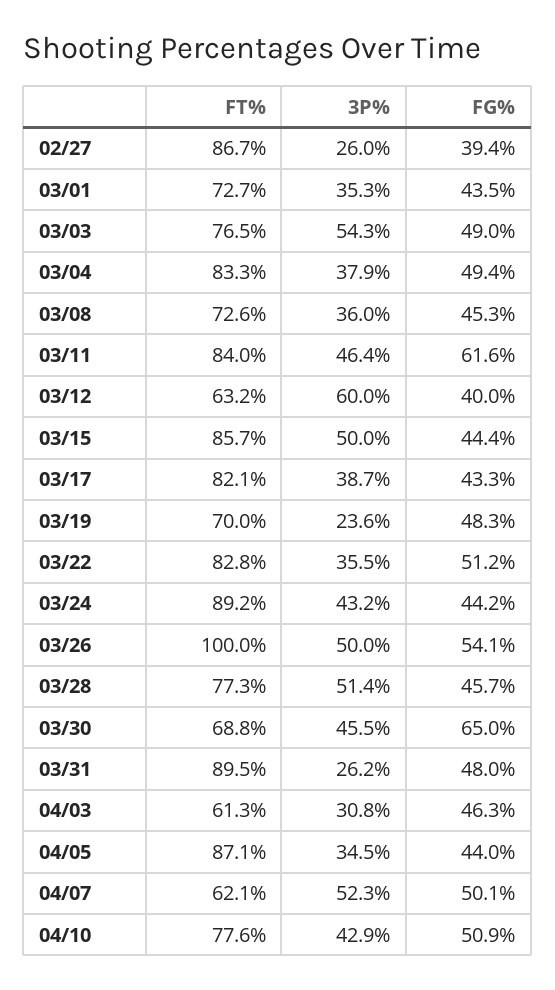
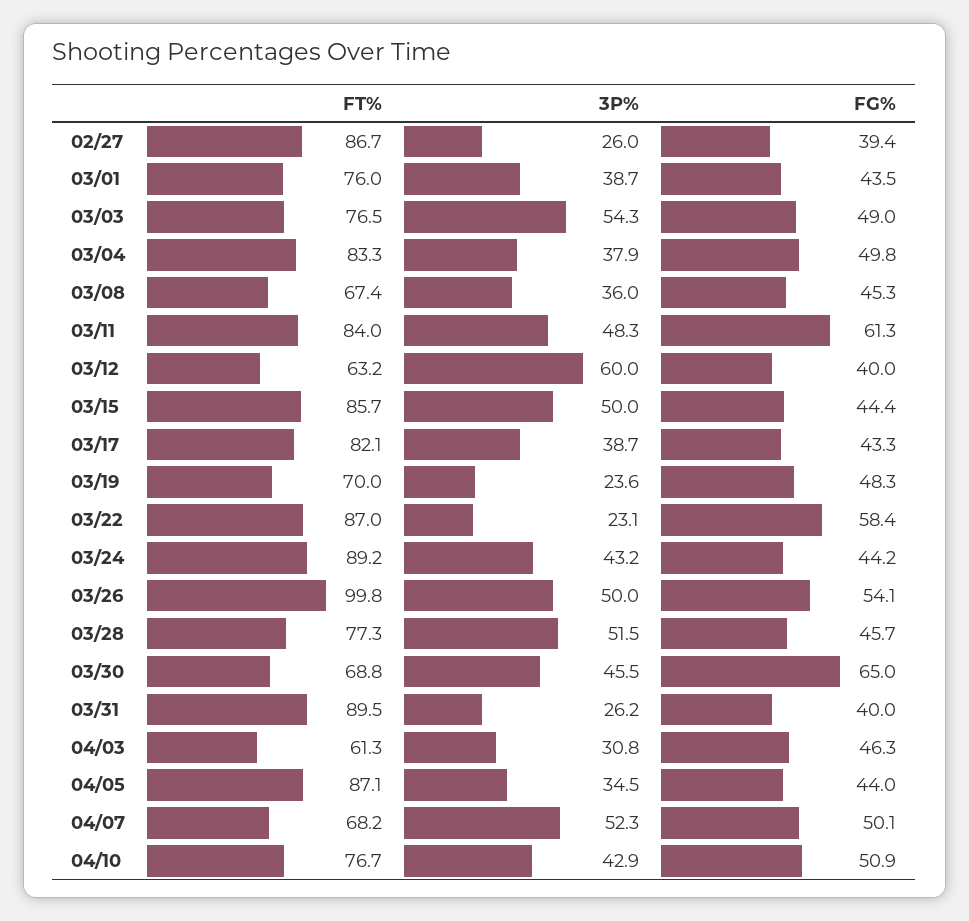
FT%, 03/01: 72.7 -> 76
3P%, 03/01: 35.3 -> 38.7
FG%, 03/04: 49.4 -> 49.8
FT%, 03/08: 72.6 -> 67.4
3P%, 03/11: 46.4 -> 48.3
FG%, 03/11: 61.6 -> 61.3
FT%, 03/22: 82.8 -> 87
3P%, 03/22: 35.5 -> 23.1
FG%, 03/22: 51.2 -> 58.4
FT%, 03/26: 100 -> 99.8
3P%, 03/28: 51.4 -> 51.5
FG%, 03/31: 48 -> 40
FT%, 04/07: 62.1 -> 68.2
FT%, 04/10: 77.6 -> 76.7

